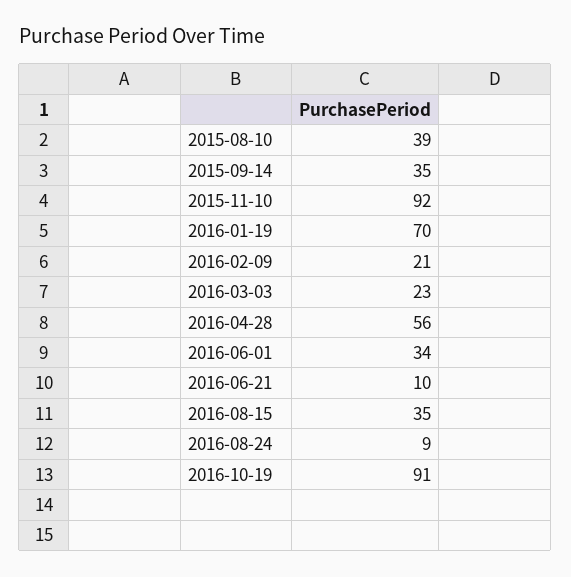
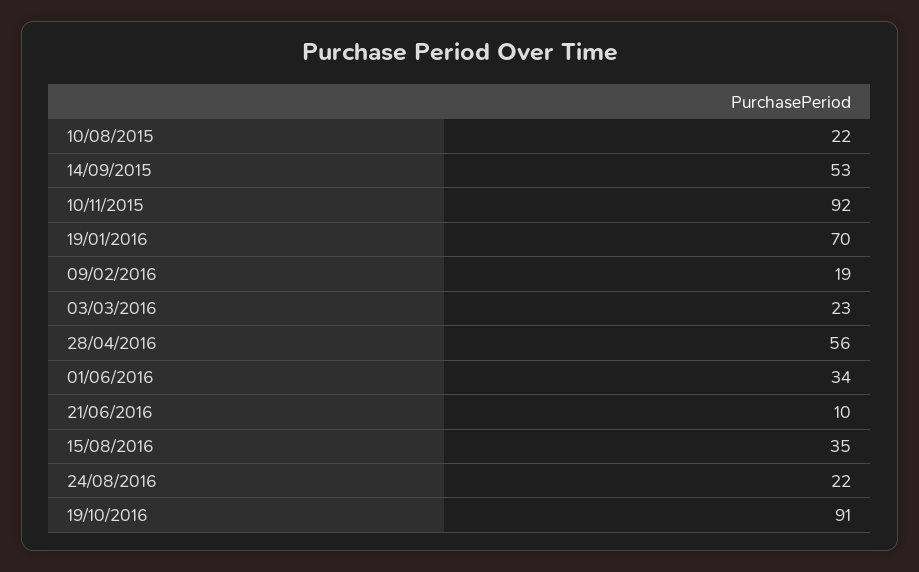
2015-08-10: 39 -> 22
2015-09-14: 35 -> 53
2016-02-09: 21 -> 19
2016-08-24: 9 -> 22

